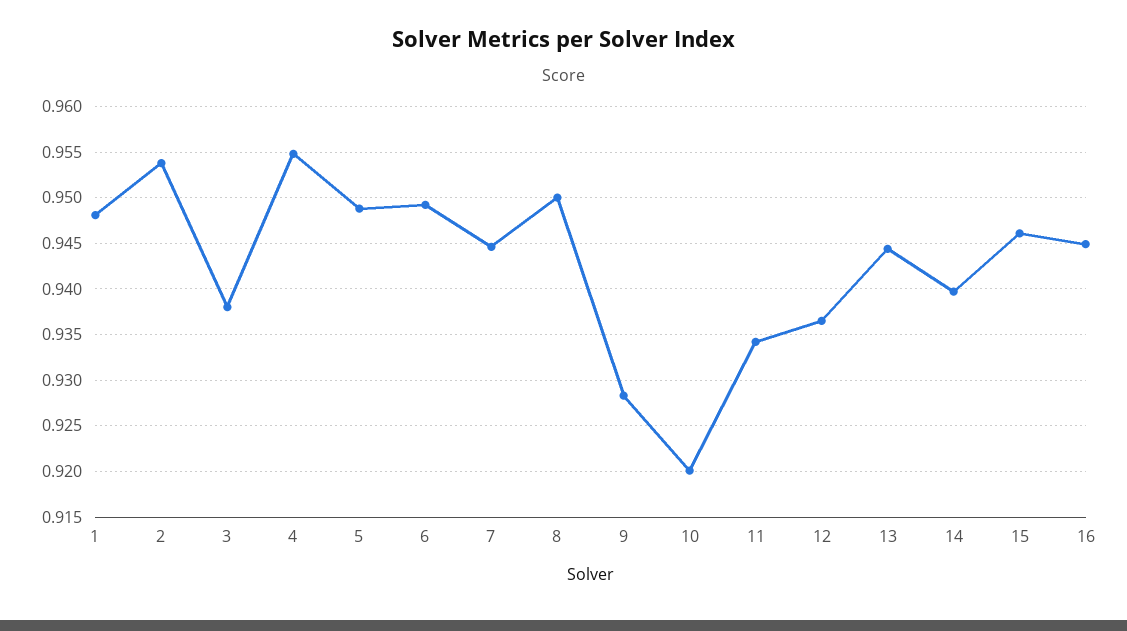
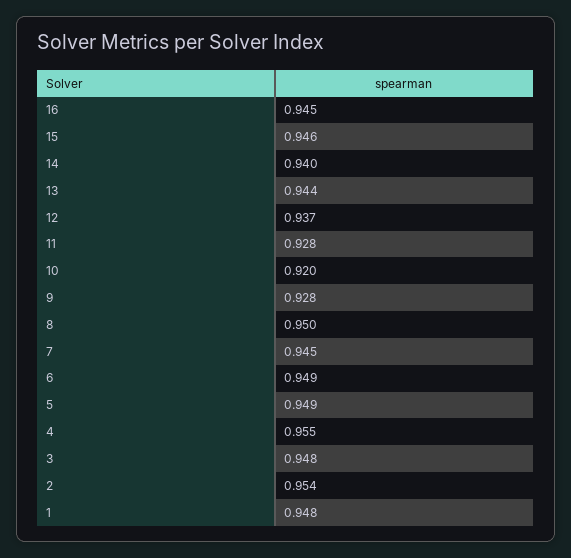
3: 0.938 -> 0.948
11: 0.934 -> 0.928

